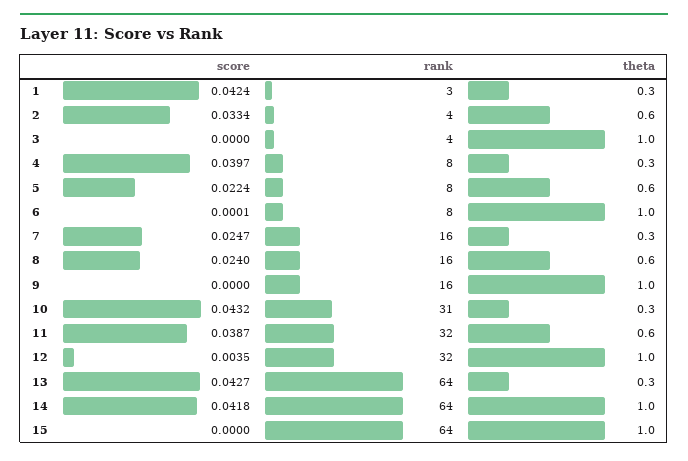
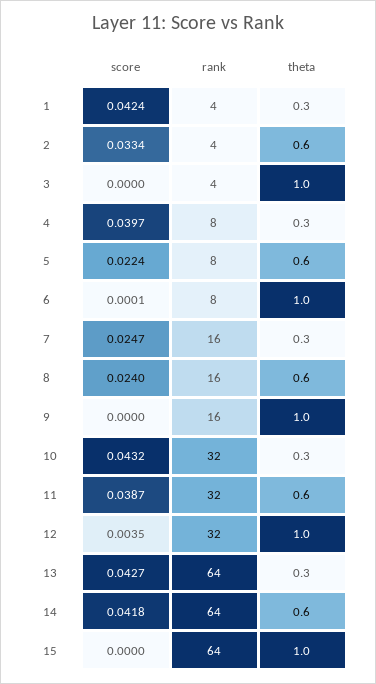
rank, 1: 3 -> 4
rank, 10: 31 -> 32
theta, 14: 1 -> 0.6

